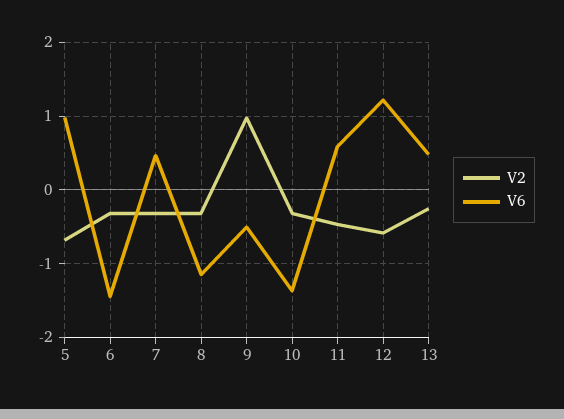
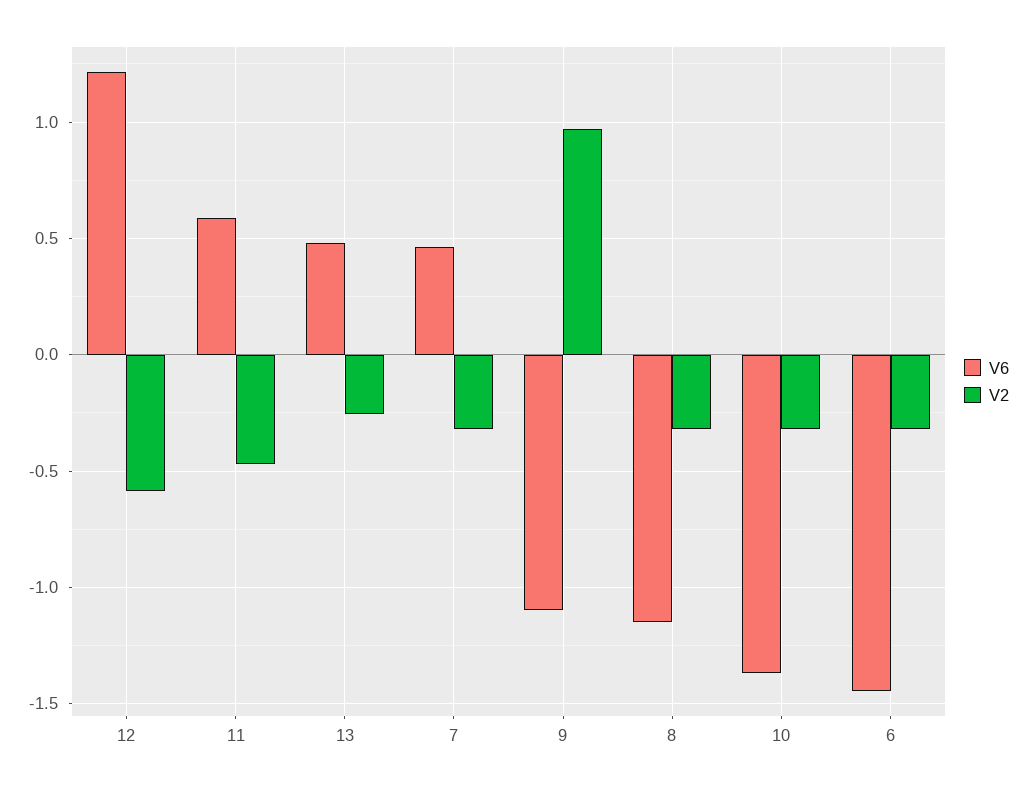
V2, 5: -0.7 -> none
V6, 5: 1 -> none
V6, 9: -0.5 -> -1.1

